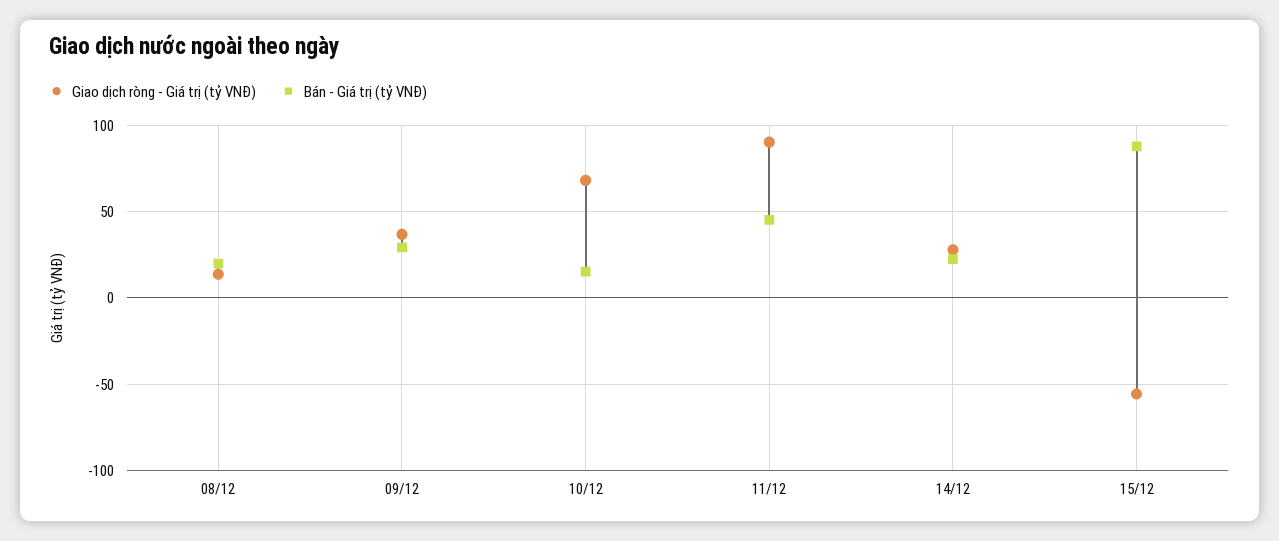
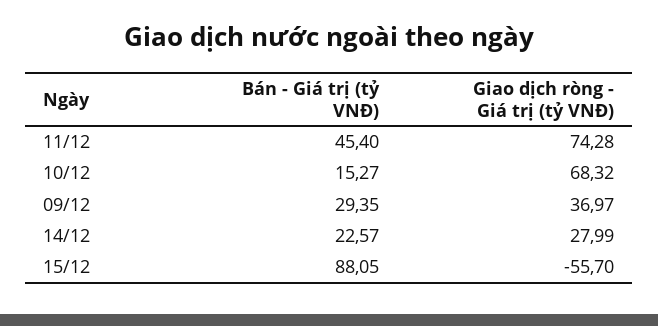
Giao dịch ròng - Giá trị (tỷ VNĐ), 08/12: 15 -> none
Bán - Giá trị (tỷ VNĐ), 08/12: 20 -> none
Giao dịch ròng - Giá trị (tỷ VNĐ), 11/12: 90 -> 74.28

